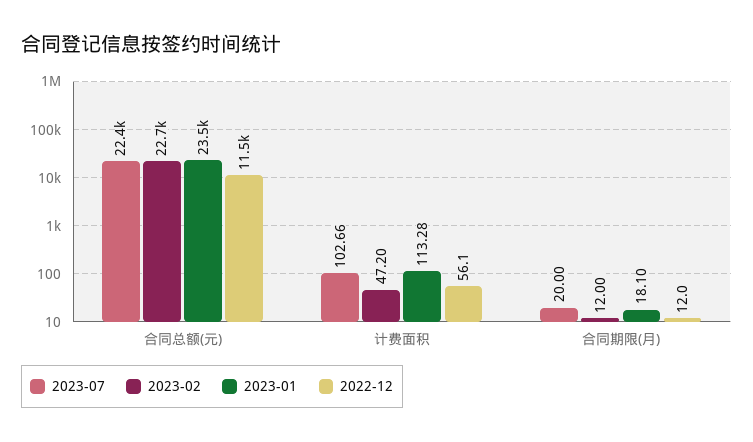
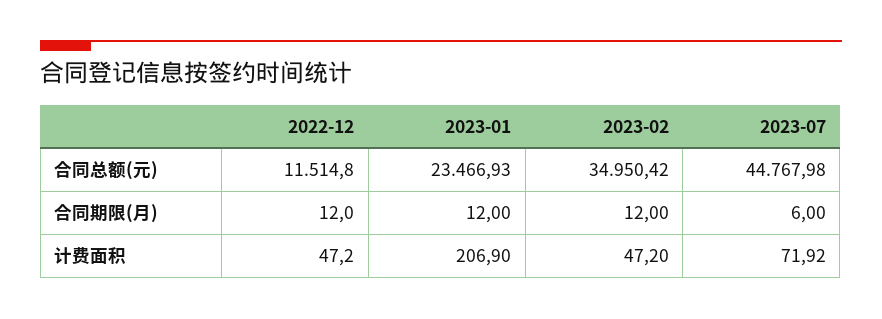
2023-07, 合同总额(元): 22400 -> 44767.98
2023-02, 合同总额(元): 22700 -> 34950.42
2023-07, 计费面积: 102.66 -> 71.92
2023-01, 计费面积: 113.28 -> 206.9
2022-12, 计费面积: 56.1 -> 47.2
2023-07, 合同期限(月): 20 -> 6
2023-01, 合同期限(月): 18.1 -> 12

